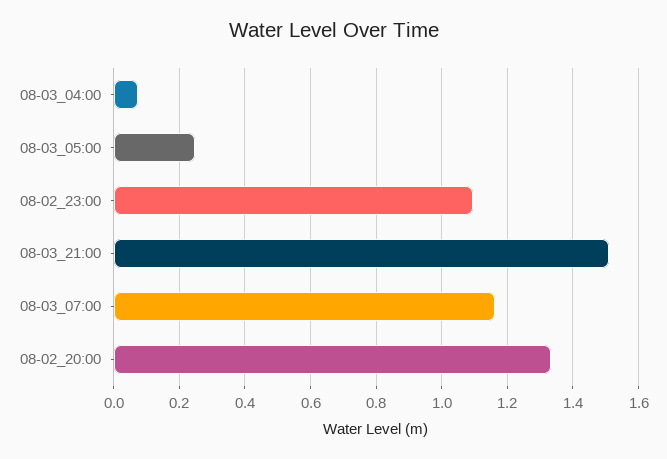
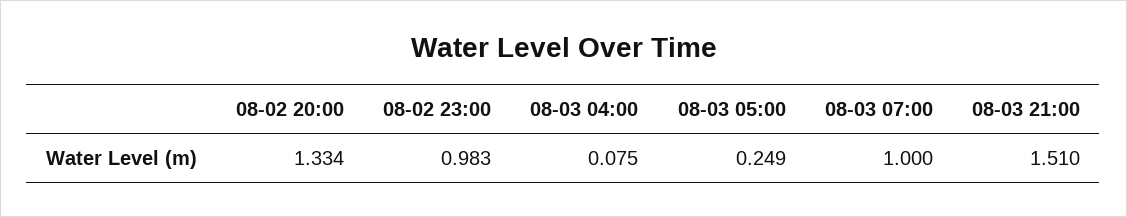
08-02_23:00: 1.1 -> 0.983
08-03_07:00: 1.16 -> 1

